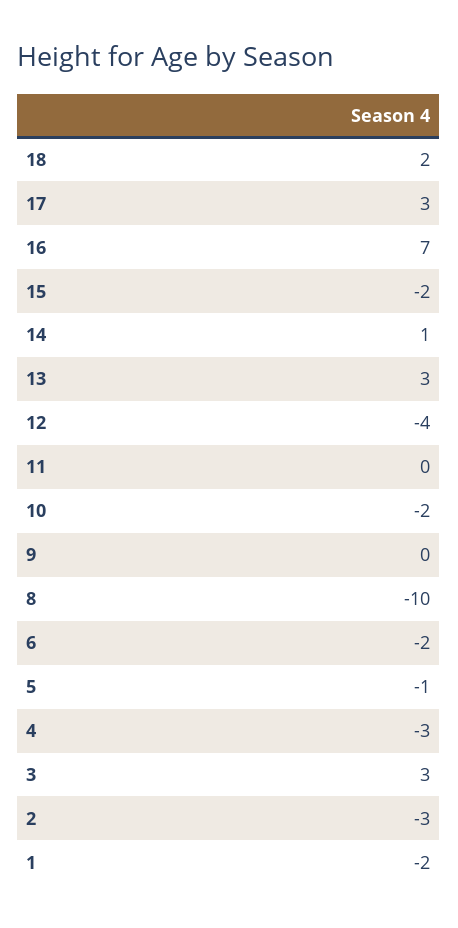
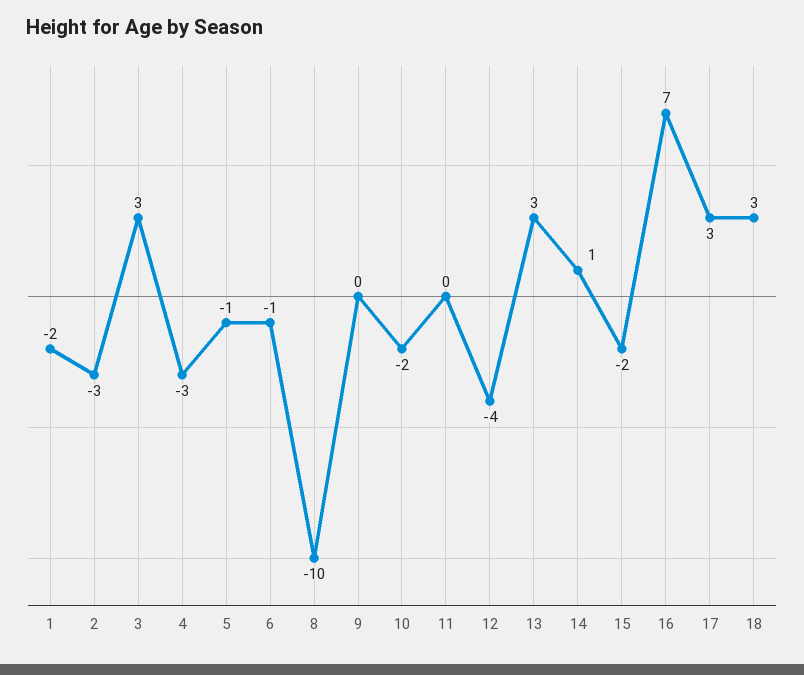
18: 2 -> 3
6: -2 -> -1

